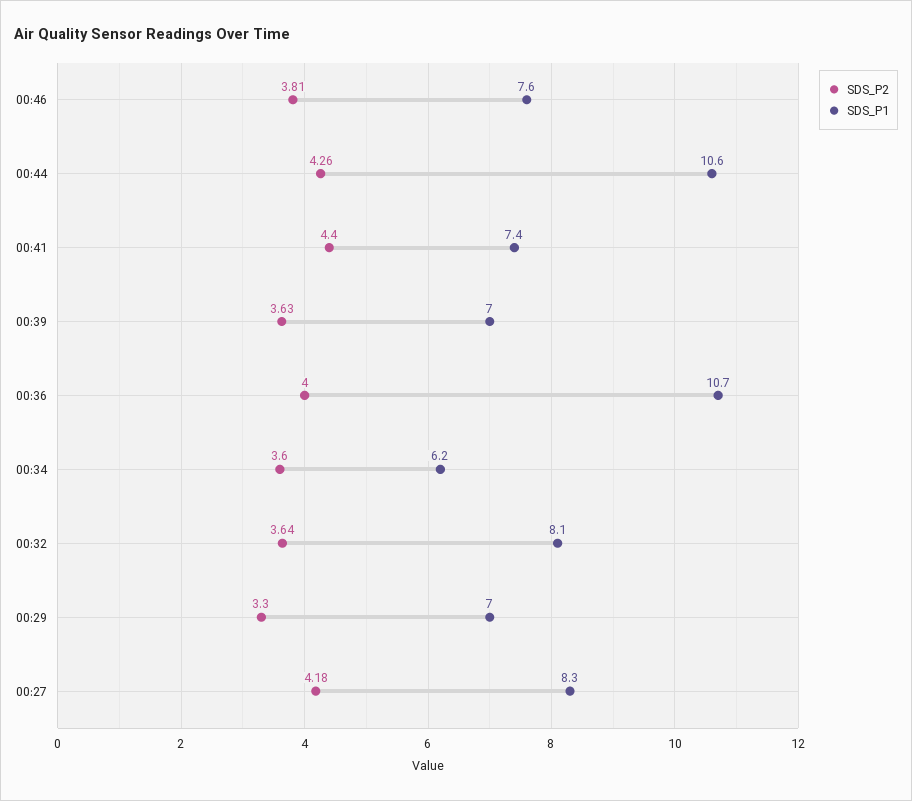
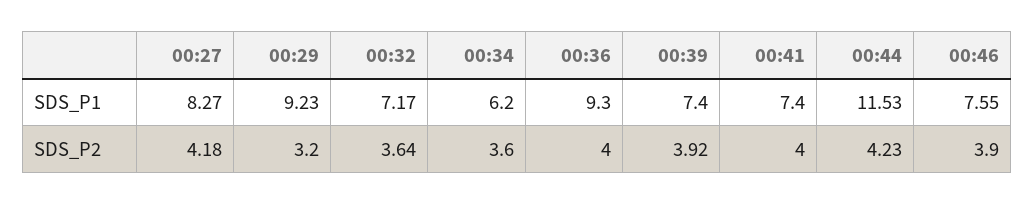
SDS_P2, 00:46: 3.81 -> 3.9
SDS_P2, 00:44: 4.26 -> 4.23
SDS_P1, 00:44: 10.6 -> 11.53
SDS_P2, 00:41: 4.4 -> 4
SDS_P2, 00:39: 3.63 -> 3.92
SDS_P1, 00:39: 7 -> 7.4
SDS_P1, 00:36: 10.7 -> 9.3
SDS_P1, 00:32: 8.1 -> 7.17
SDS_P2, 00:29: 3.3 -> 3.2
SDS_P1, 00:29: 7 -> 9.23

